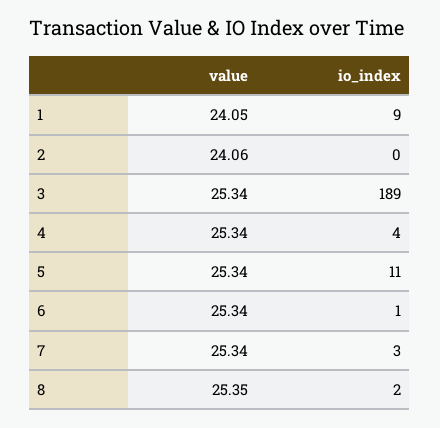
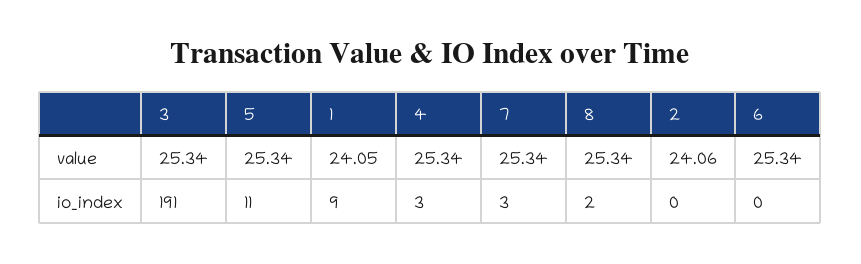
io_index, 3: 189 -> 191
io_index, 4: 4 -> 3
io_index, 6: 1 -> 0
value, 8: 25.35 -> 25.34

